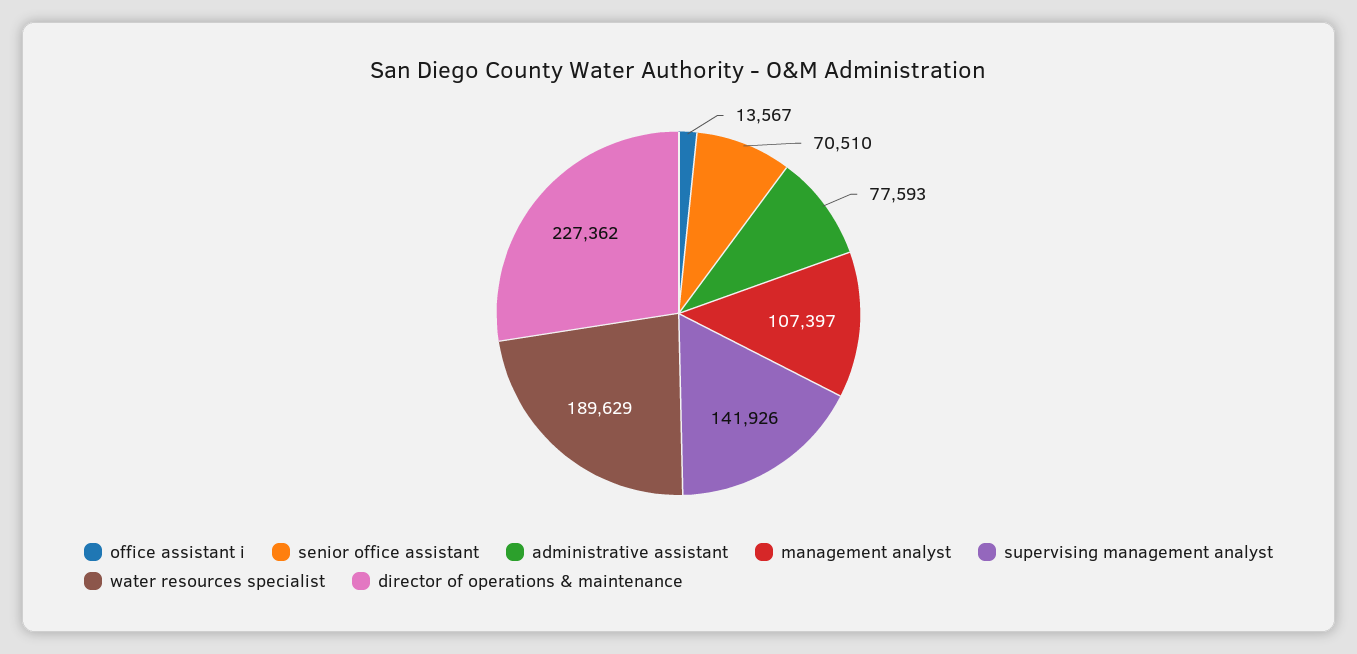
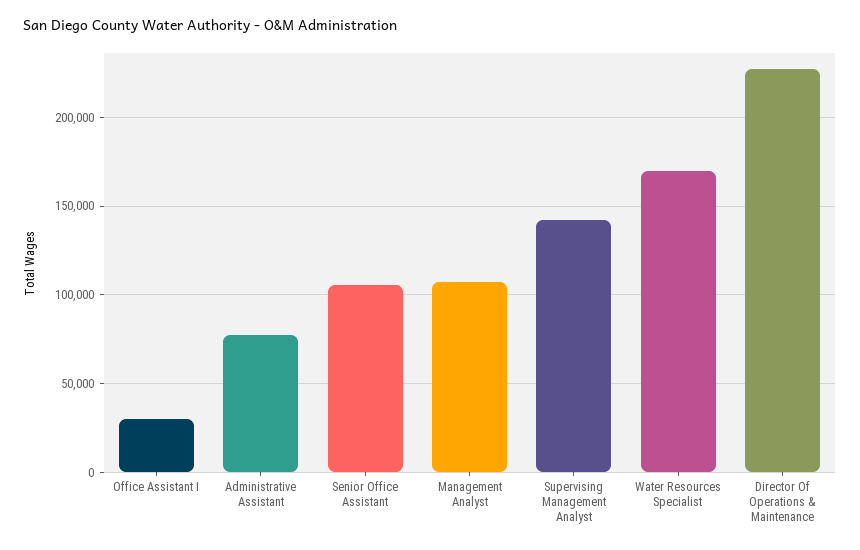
office assistant i: 13567 -> 30000
senior office assistant: 70510 -> 105000
water resources specialist: 189629 -> 170000

